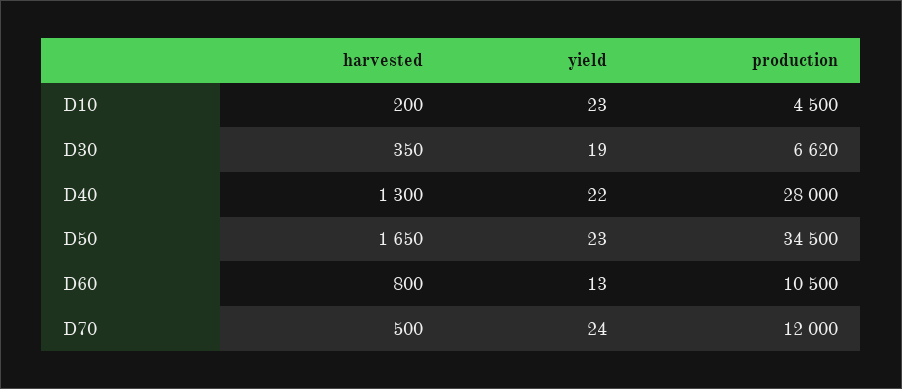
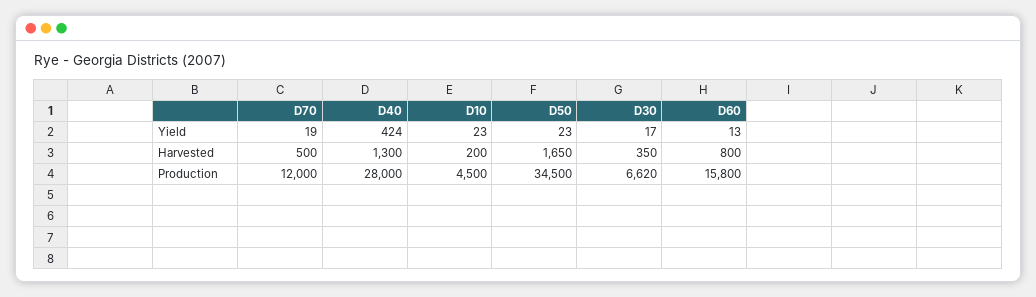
yield, D30: 19 -> 17
yield, D40: 22 -> 424
production, D60: 10500 -> 15800
yield, D70: 24 -> 19

